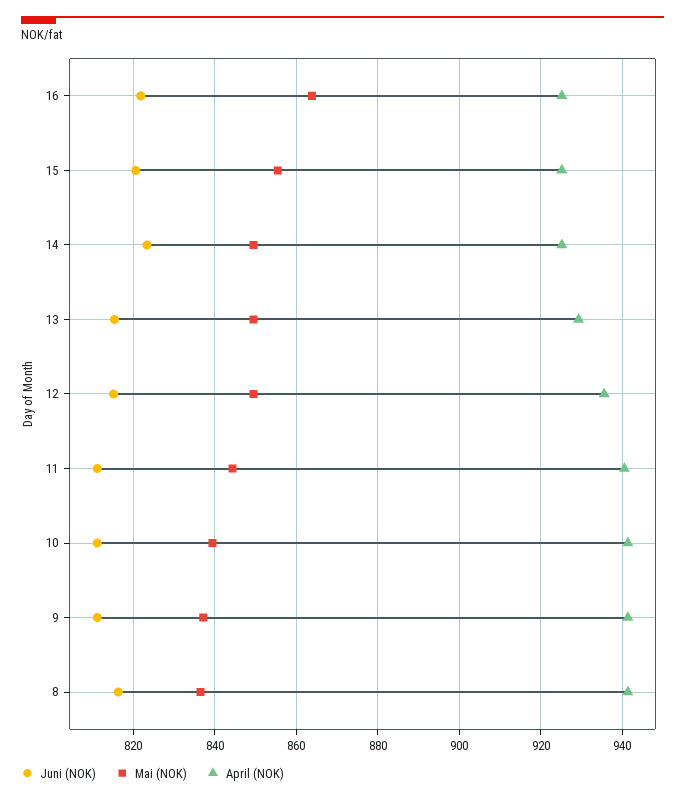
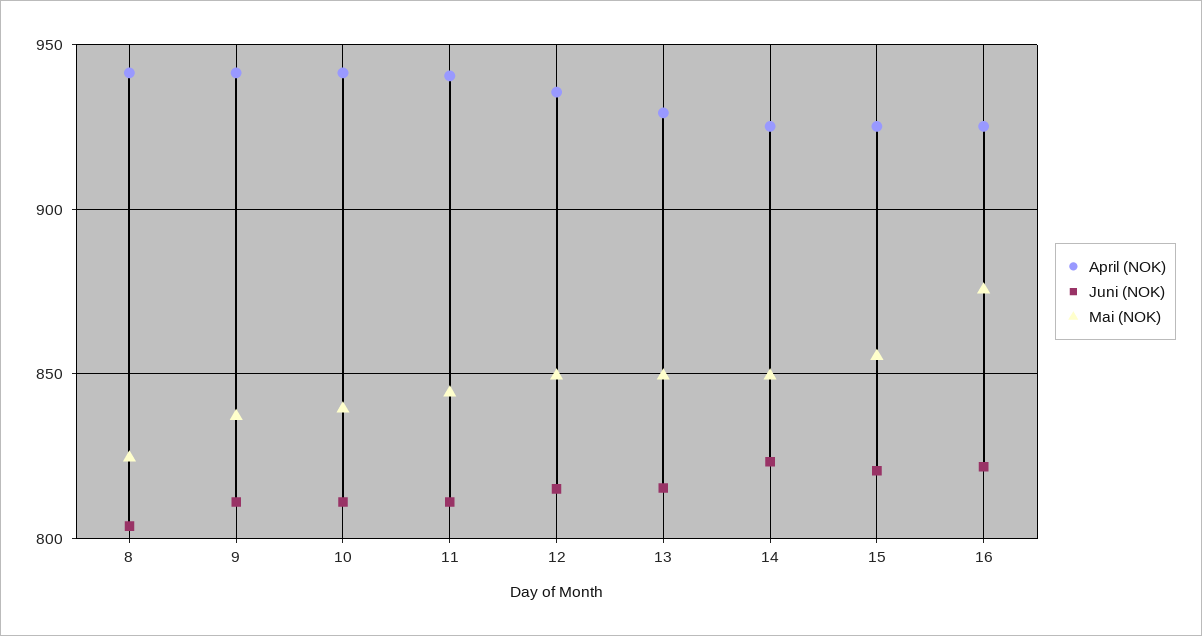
Mai (NOK), 16: 864 -> 875
Juni (NOK), 8: 816 -> 805
Mai (NOK), 8: 836 -> 825

